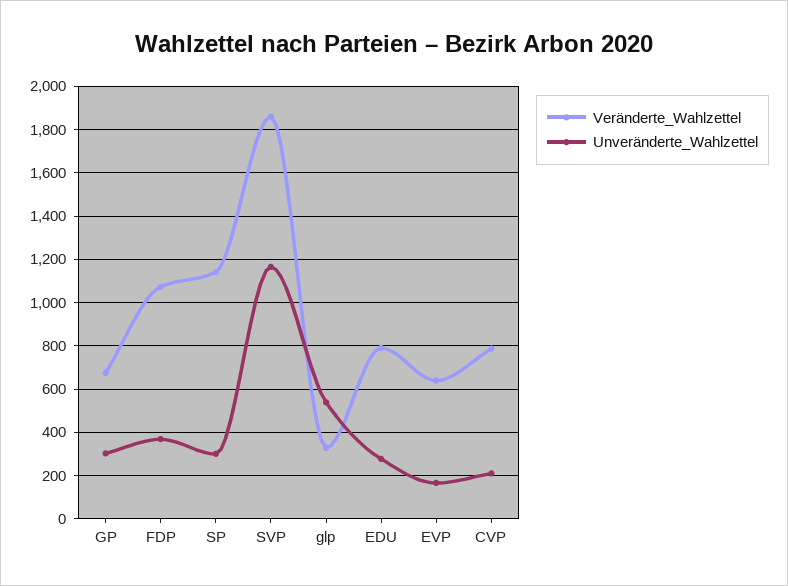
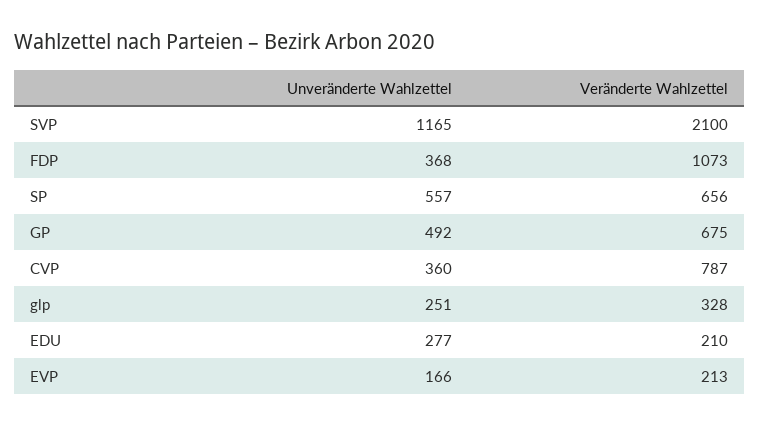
Unveränderte_Wahlzettel, GP: 300 -> 492
Veränderte_Wahlzettel, SP: 1150 -> 656
Unveränderte_Wahlzettel, SP: 300 -> 557
Veränderte_Wahlzettel, SVP: 1850 -> 2100
Unveränderte_Wahlzettel, glp: 550 -> 251
Veränderte_Wahlzettel, EDU: 800 -> 210
Veränderte_Wahlzettel, EVP: 650 -> 213
Unveränderte_Wahlzettel, CVP: 200 -> 360

